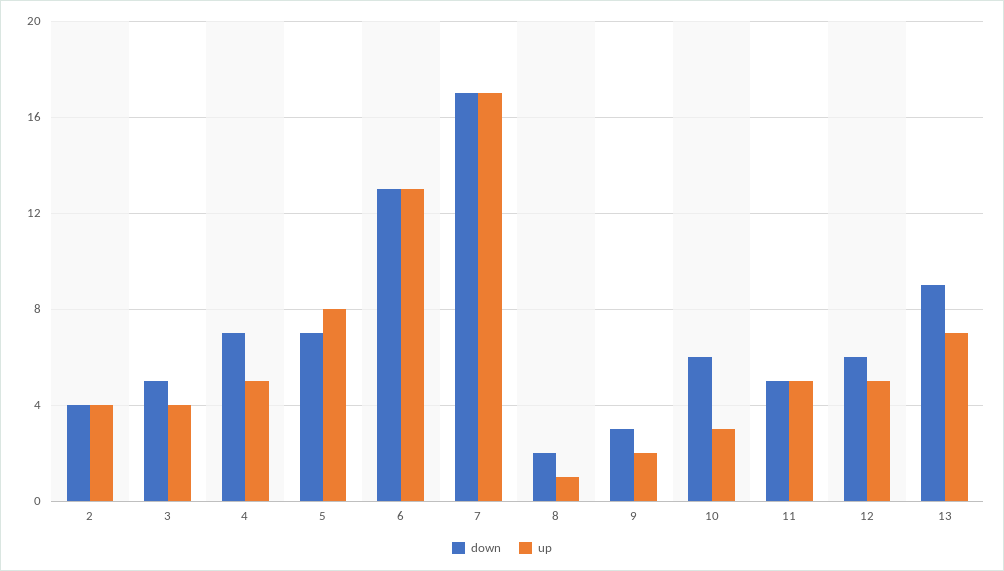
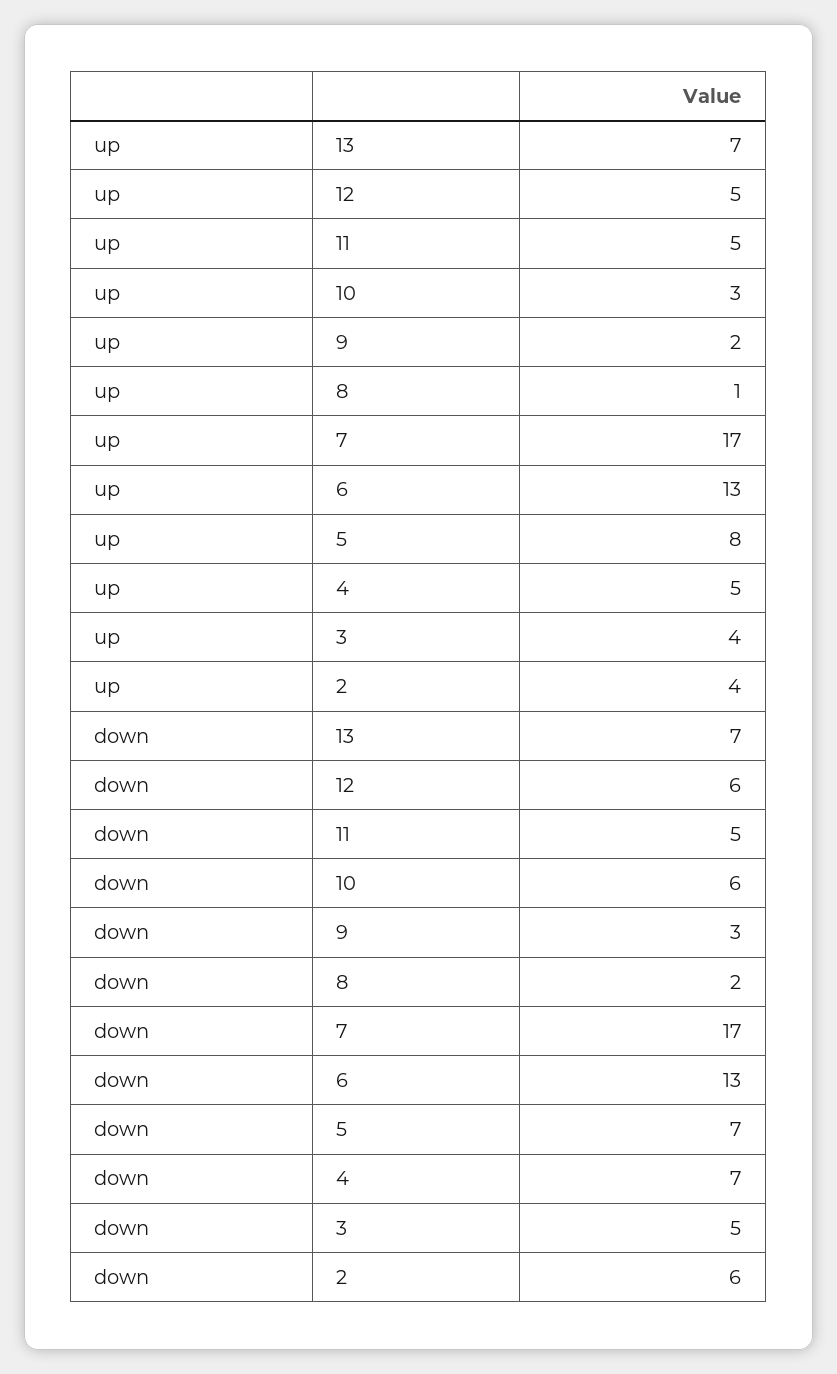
down, 2: 4 -> 6
down, 13: 9 -> 7

